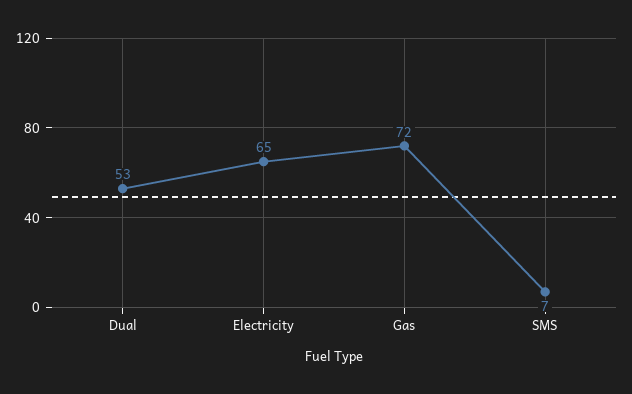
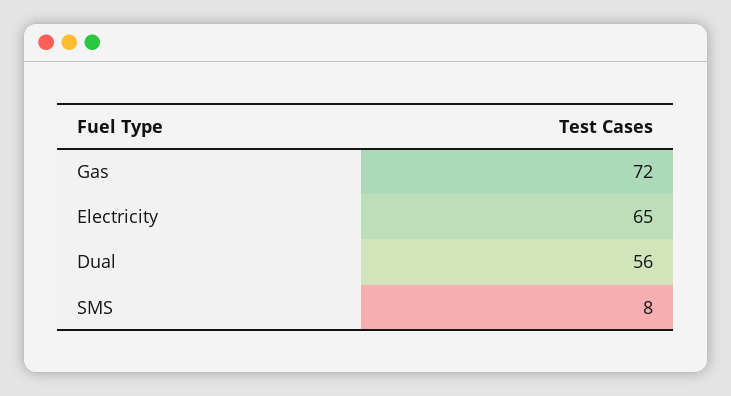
Dual: 53 -> 56
SMS: 7 -> 8

